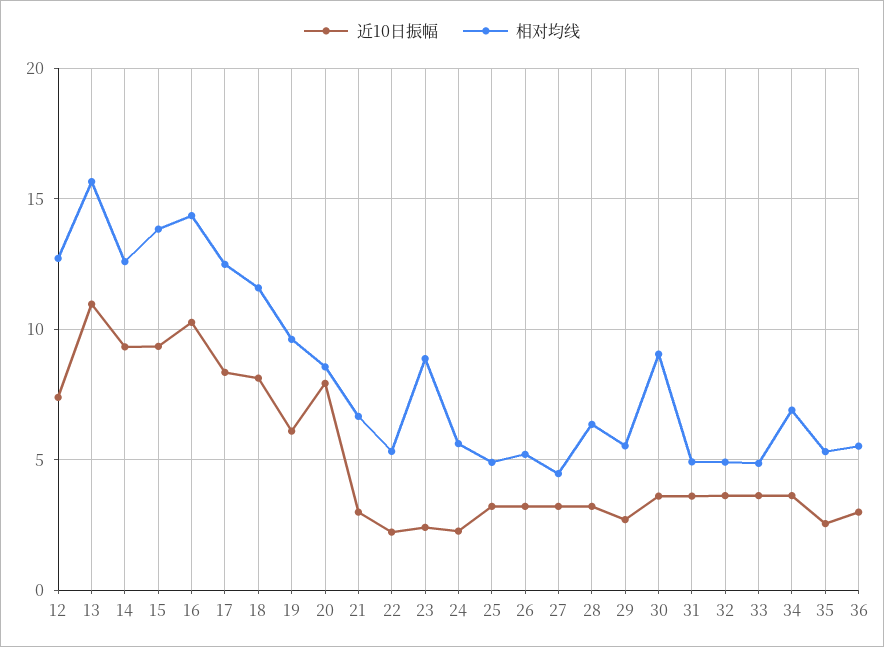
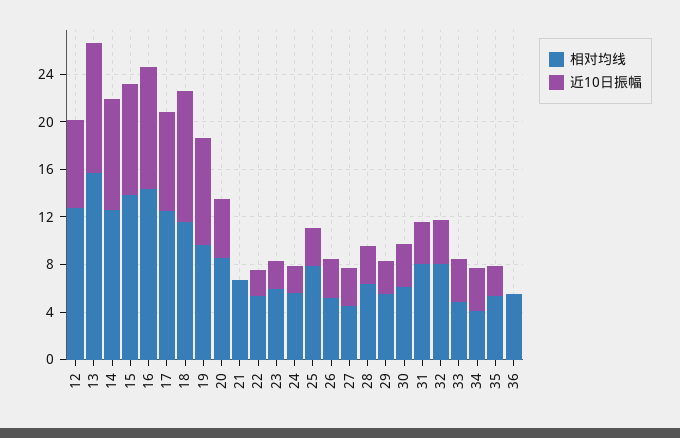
近10日振幅, 18: 8 -> 11
近10日振幅, 19: 6 -> 9
近10日振幅, 20: 8 -> 5
近10日振幅, 21: 3 -> 0
相对均线, 23: 9 -> 6
相对均线, 25: 5 -> 8
相对均线, 30: 9 -> 6
相对均线, 31: 5 -> 8
相对均线, 32: 5 -> 8
相对均线, 34: 7 -> 4
近10日振幅, 36: 3 -> 0

